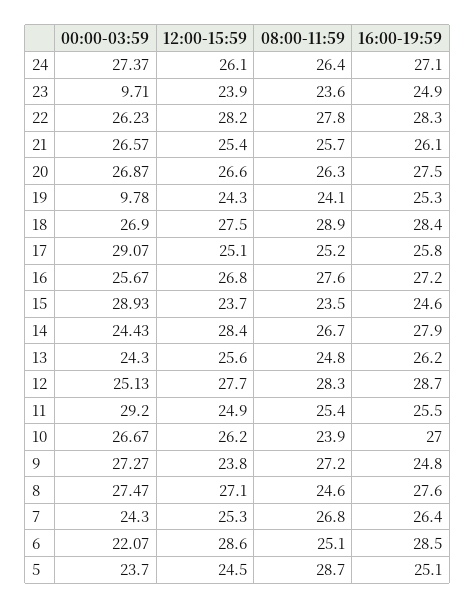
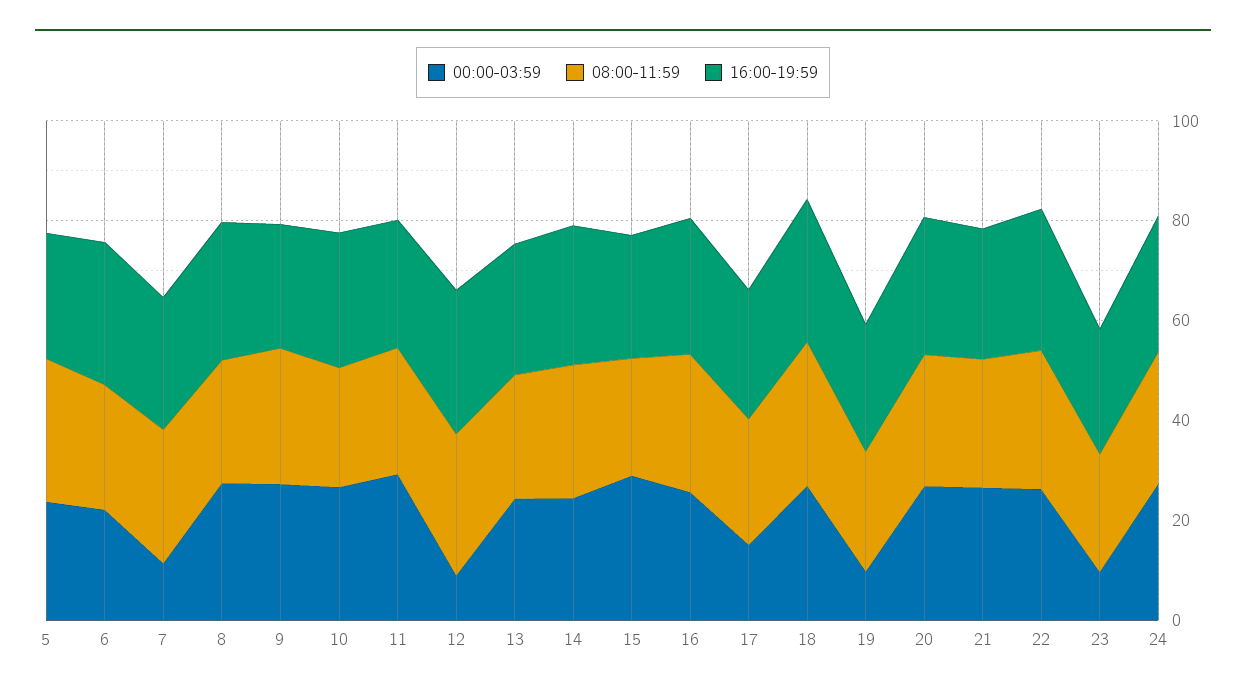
12:00-15:59, 24: 26.1 -> none
12:00-15:59, 23: 23.9 -> none
12:00-15:59, 22: 28.2 -> none
12:00-15:59, 21: 25.4 -> none
12:00-15:59, 20: 26.6 -> none
12:00-15:59, 19: 24.3 -> none
12:00-15:59, 18: 27.5 -> none
00:00-03:59, 17: 29.07 -> 15
12:00-15:59, 17: 25.1 -> none
12:00-15:59, 16: 26.8 -> none
12:00-15:59, 15: 23.7 -> none
12:00-15:59, 14: 28.4 -> none
12:00-15:59, 13: 25.6 -> none
00:00-03:59, 12: 25.13 -> 10
12:00-15:59, 12: 27.7 -> none
12:00-15:59, 11: 24.9 -> none
12:00-15:59, 10: 26.2 -> none
12:00-15:59, 9: 23.8 -> none
12:00-15:59, 8: 27.1 -> none
00:00-03:59, 7: 24.3 -> 10
12:00-15:59, 7: 25.3 -> none
12:00-15:59, 6: 28.6 -> none
12:00-15:59, 5: 24.5 -> none

